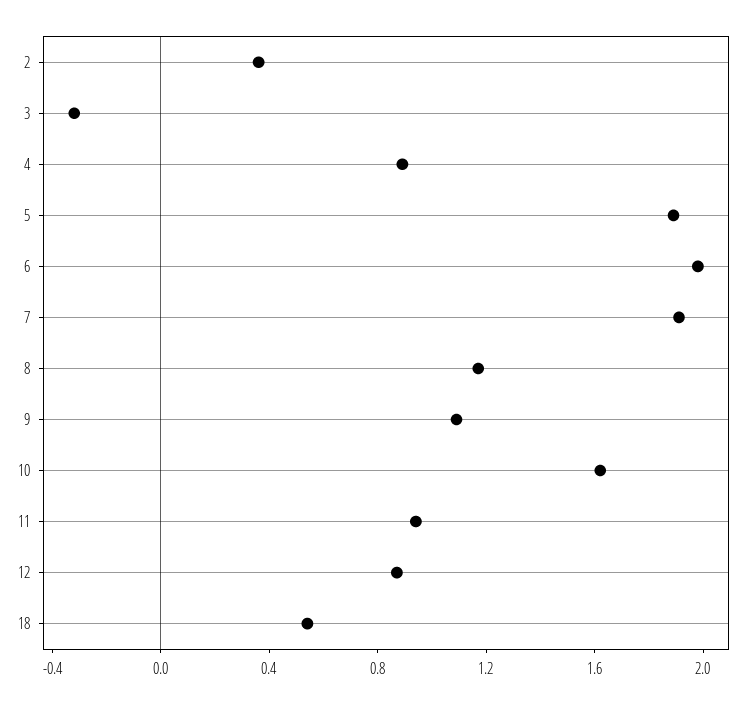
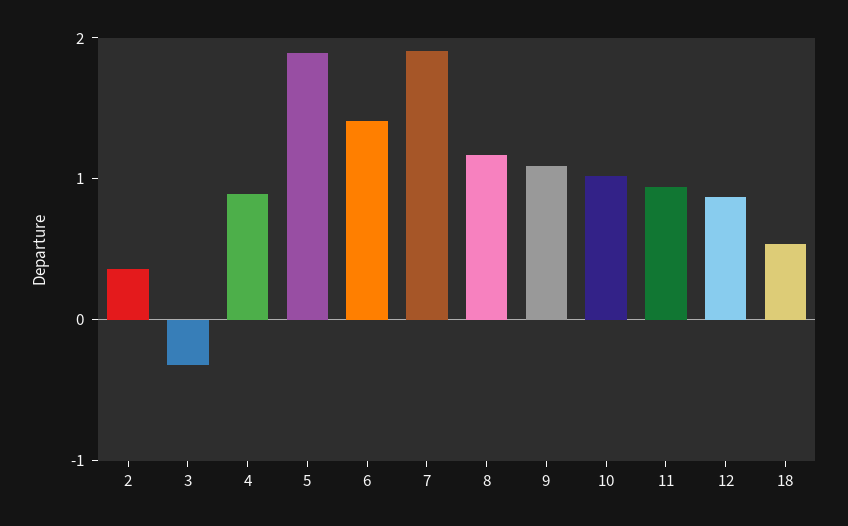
6: 2 -> 1.4
10: 1.6 -> 1

